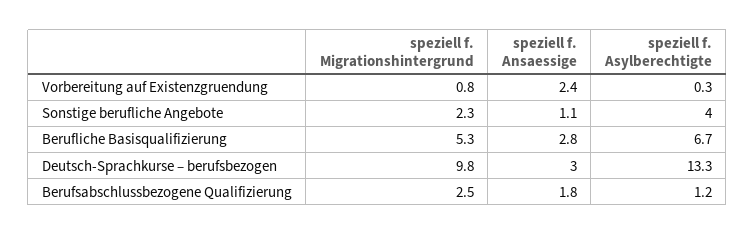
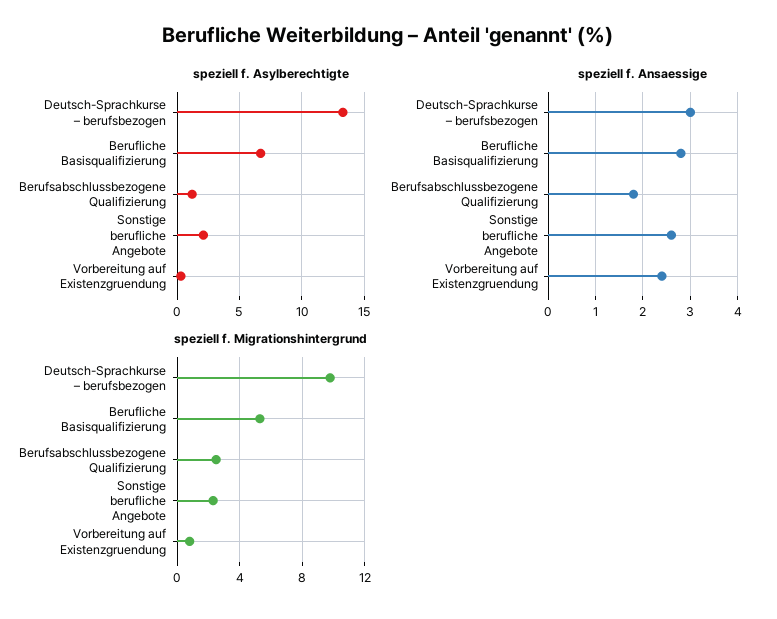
speziell f. Ansaessige, Sonstige berufliche Angebote: 1.1 -> 2.5
speziell f. Asylberechtigte, Sonstige berufliche Angebote: 4 -> 2

